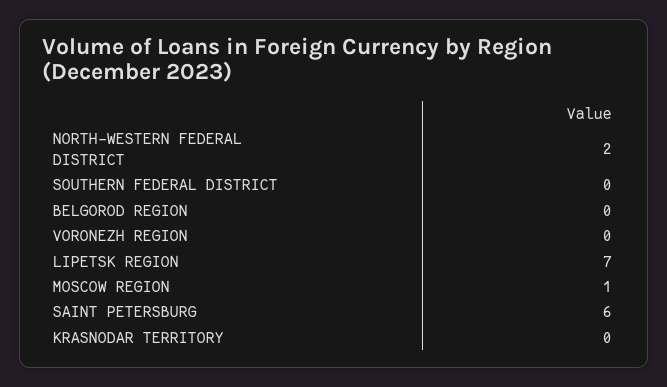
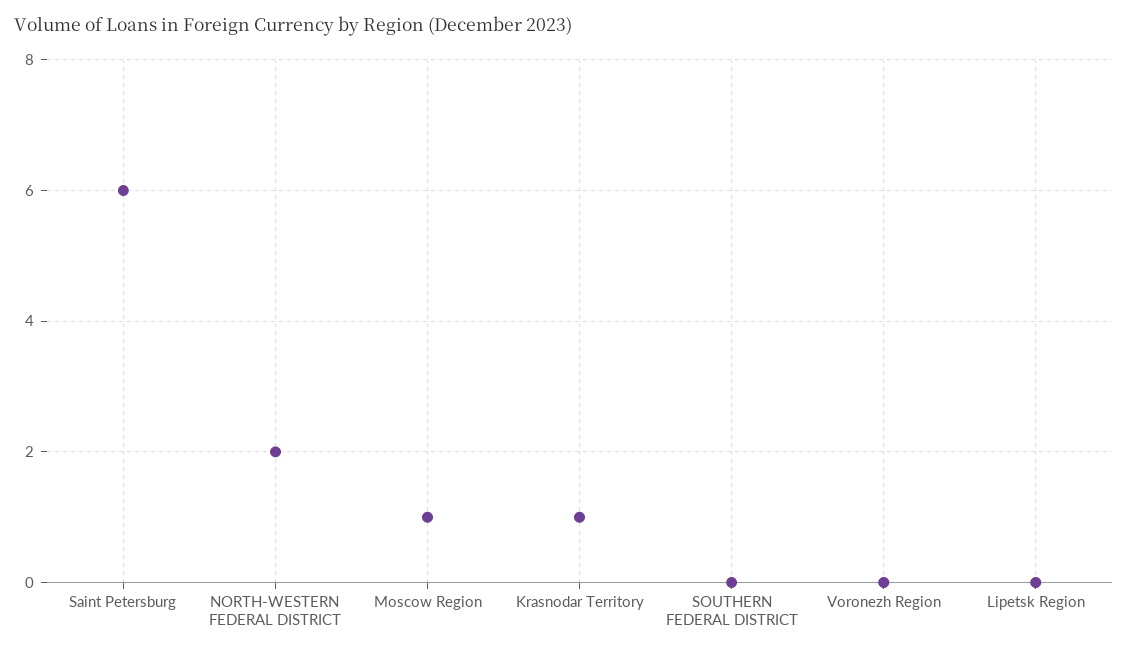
BELGOROD REGION: 0 -> none
LIPETSK REGION: 7 -> 0
KRASNODAR TERRITORY: 0 -> 1

